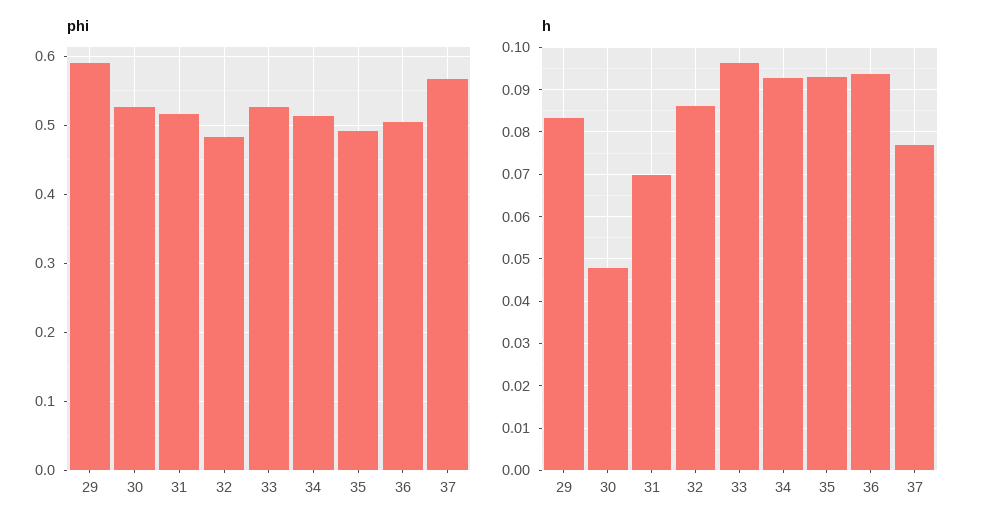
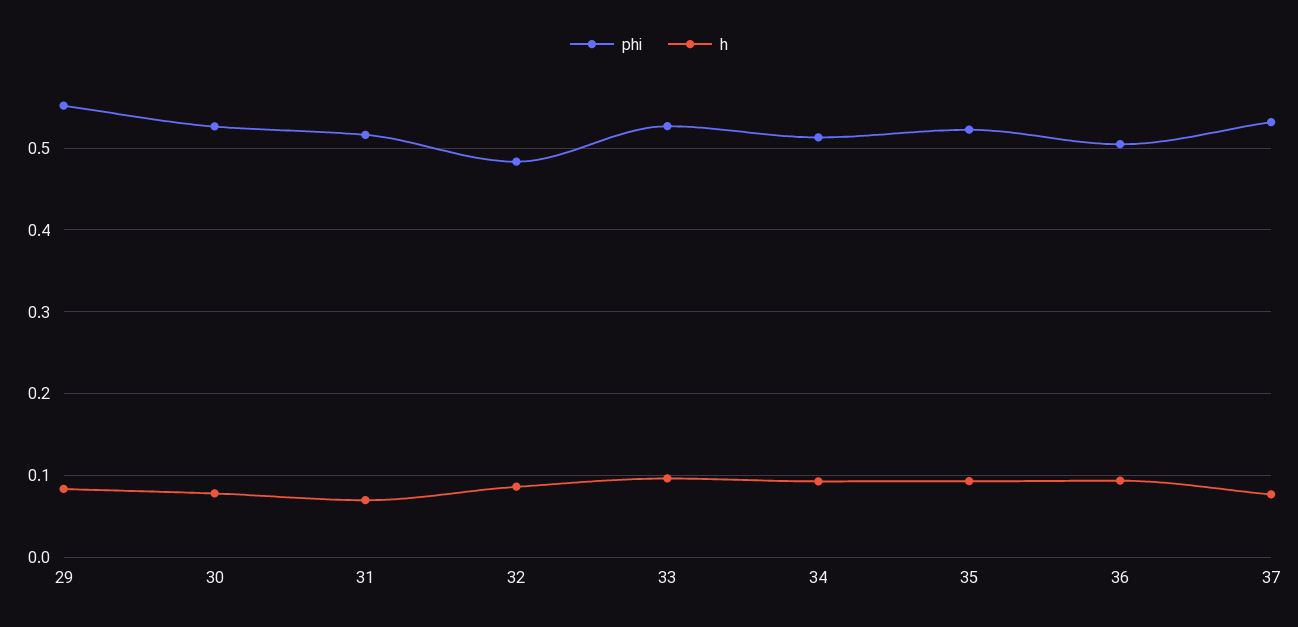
phi, 29: 0.59 -> 0.55
phi, 35: 0.49 -> 0.52
phi, 37: 0.57 -> 0.53
h, 30: 0.048 -> 0.08

